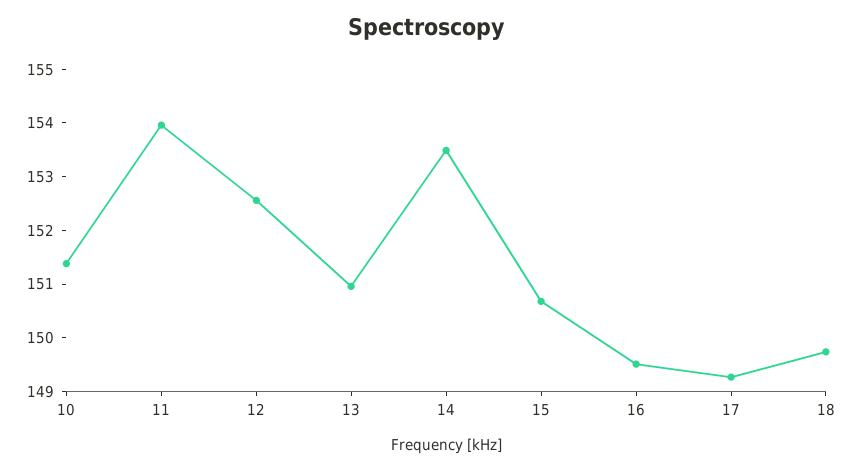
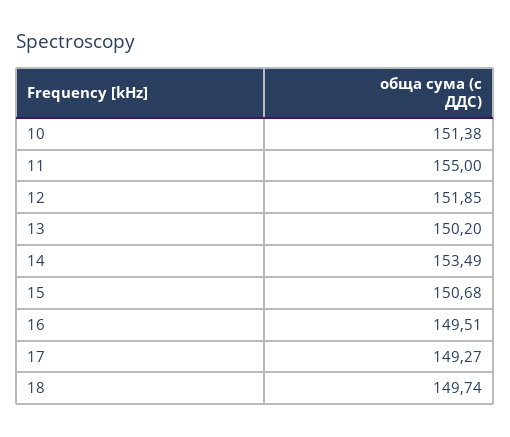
11: 154 -> 155
12: 152.6 -> 151.85
13: 151 -> 150.2

